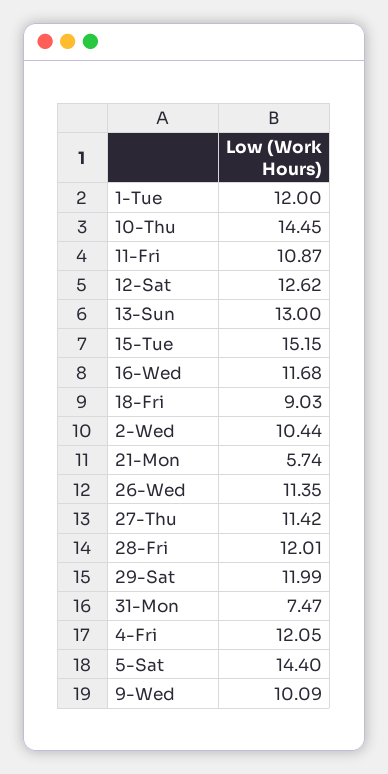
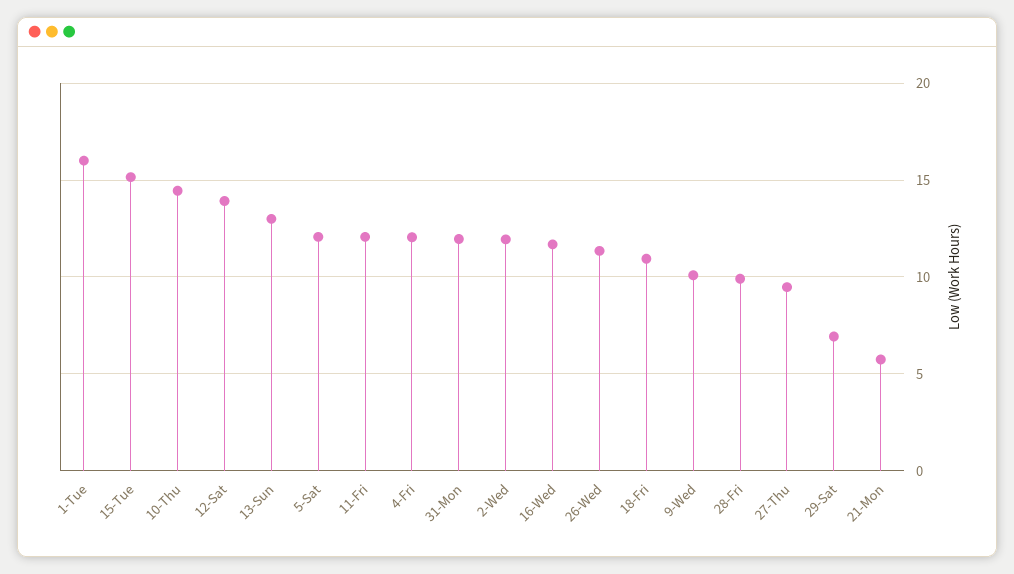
1-Tue: 12 -> 16
11-Fri: 10.87 -> 12
12-Sat: 12.62 -> 14
18-Fri: 9.03 -> 11
2-Wed: 10.44 -> 12
27-Thu: 11.42 -> 9.5
28-Fri: 12.01 -> 10
29-Sat: 11.99 -> 7
31-Mon: 7.47 -> 12
5-Sat: 14.4 -> 12

